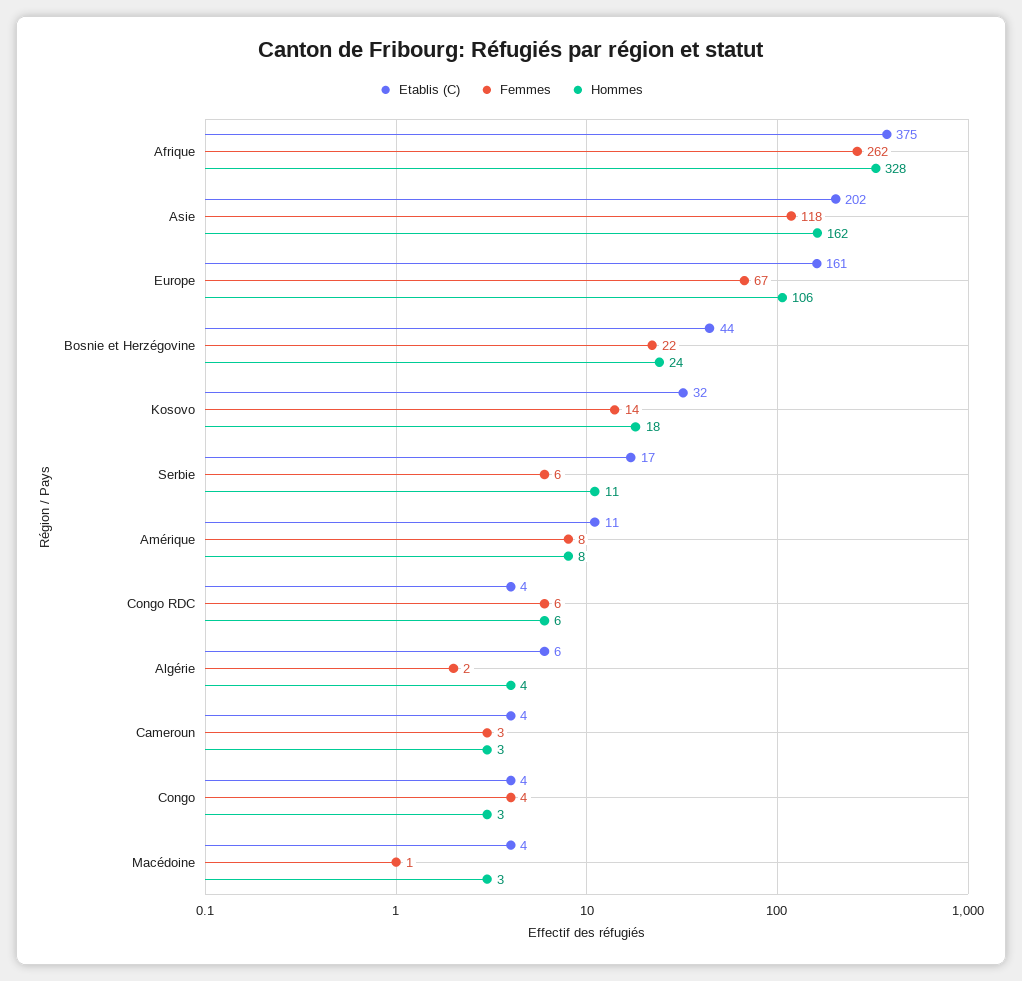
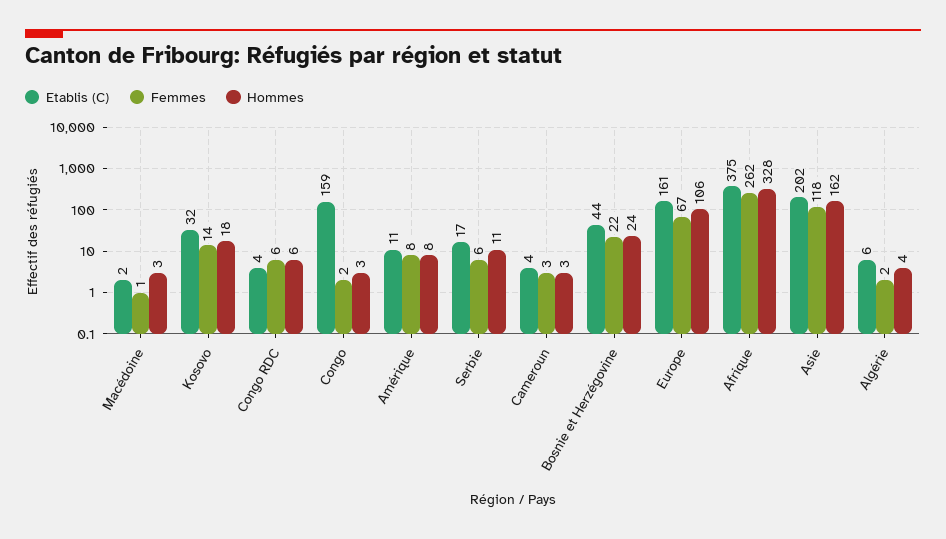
Etablis (C), Congo: 4 -> 159
Femmes, Congo: 4 -> 2
Etablis (C), Macédoine: 4 -> 2

